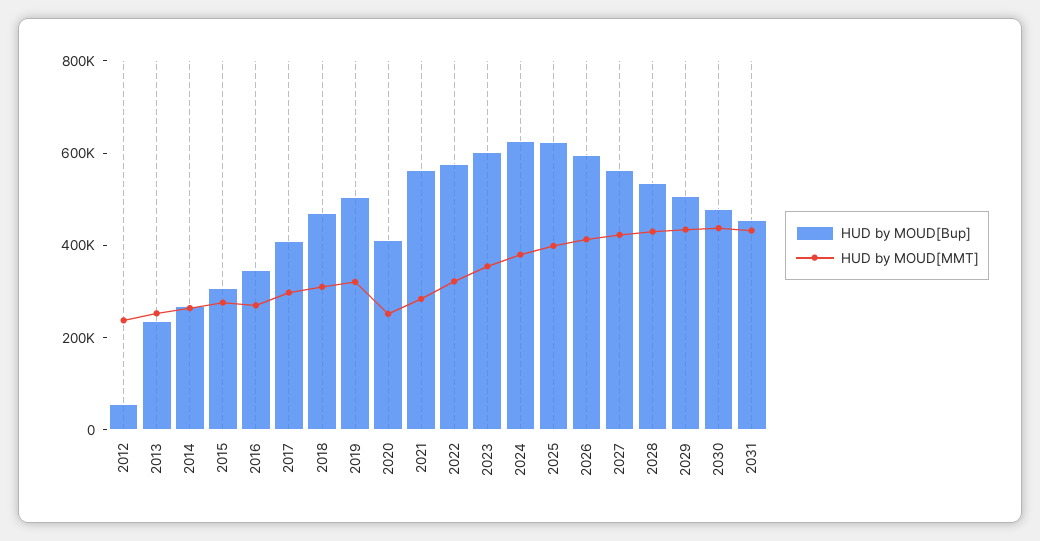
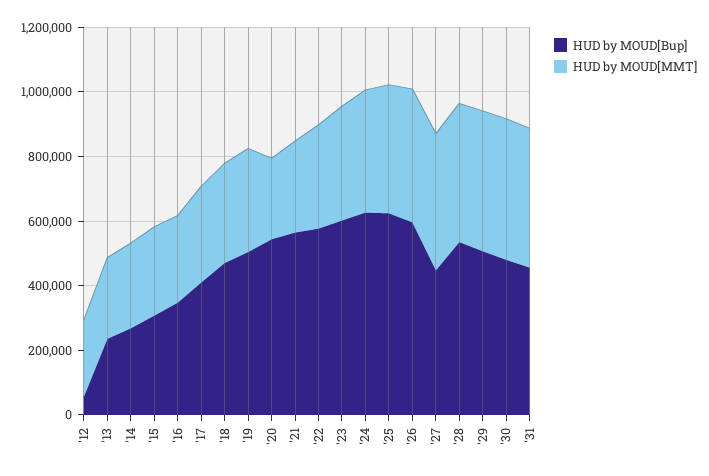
HUD by MOUD[Bup], 2020: 400000 -> 550000
HUD by MOUD[Bup], 2027: 550000 -> 450000

